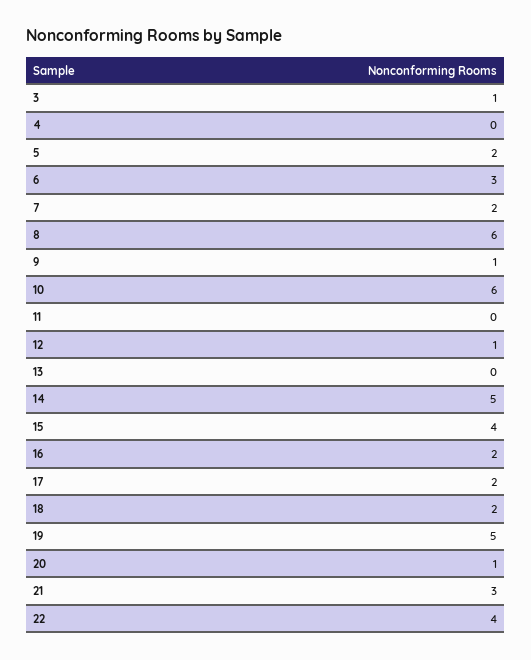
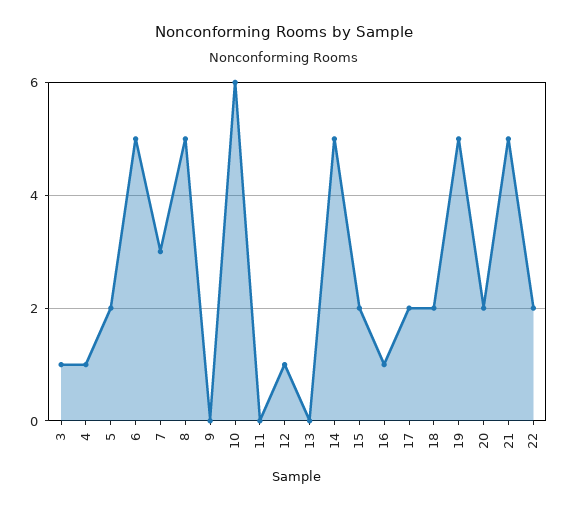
4: 0 -> 1
6: 3 -> 5
7: 2 -> 3
8: 6 -> 5
9: 1 -> 0
15: 4 -> 2
16: 2 -> 1
20: 1 -> 2
21: 3 -> 5
22: 4 -> 2

